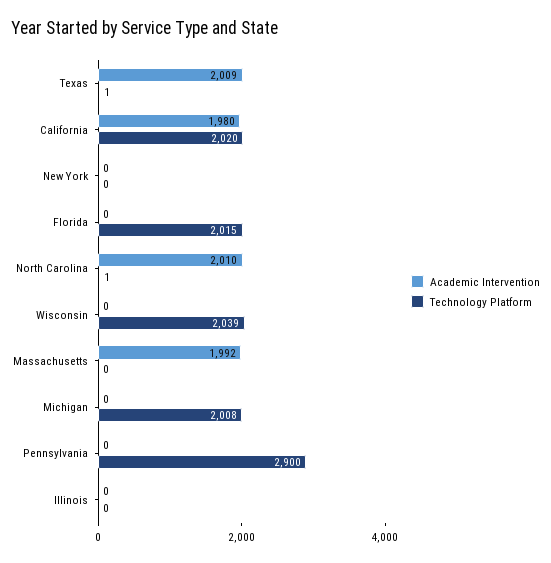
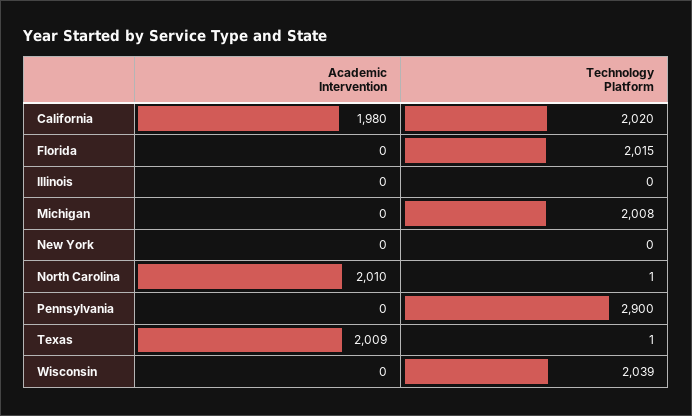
Academic Intervention, Massachusetts: 1992 -> none
Technology Platform, Massachusetts: 0 -> none

